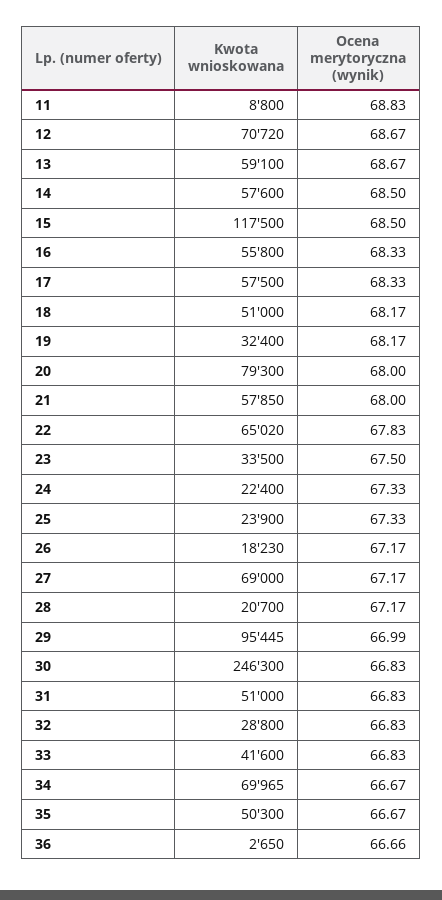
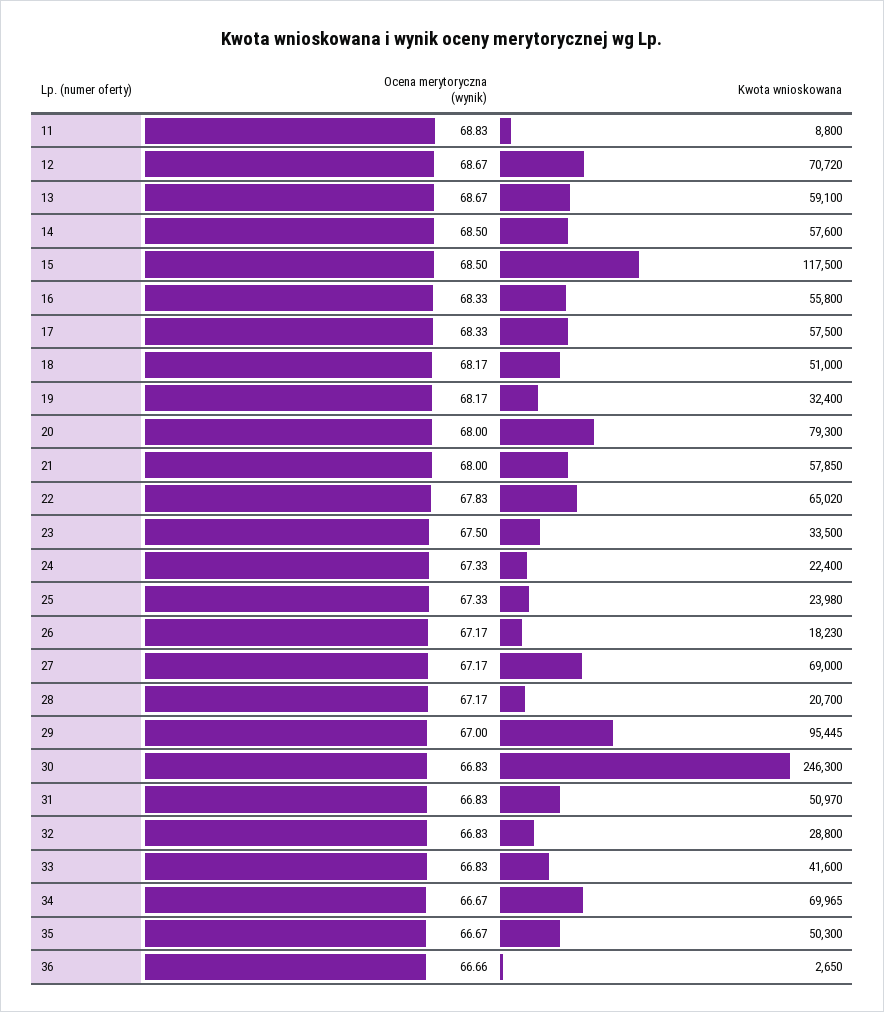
Kwota wnioskowana, 25: 23900 -> 23980
Ocena merytoryczna (wynik), 29: 66.99 -> 67
Kwota wnioskowana, 31: 51000 -> 50970

